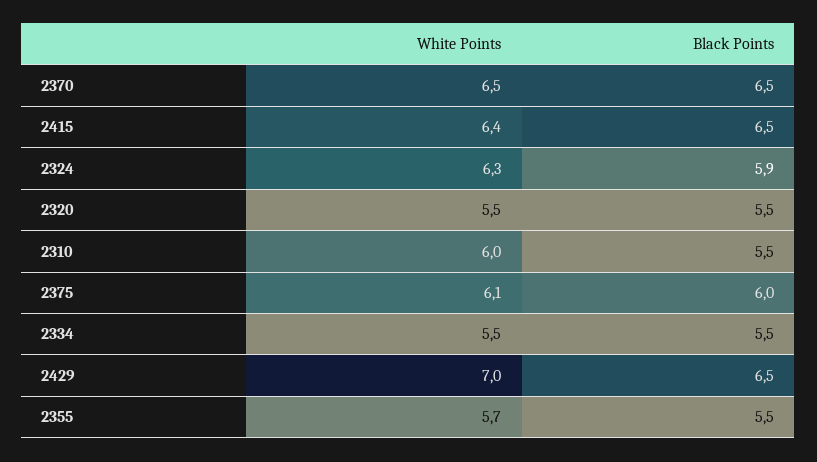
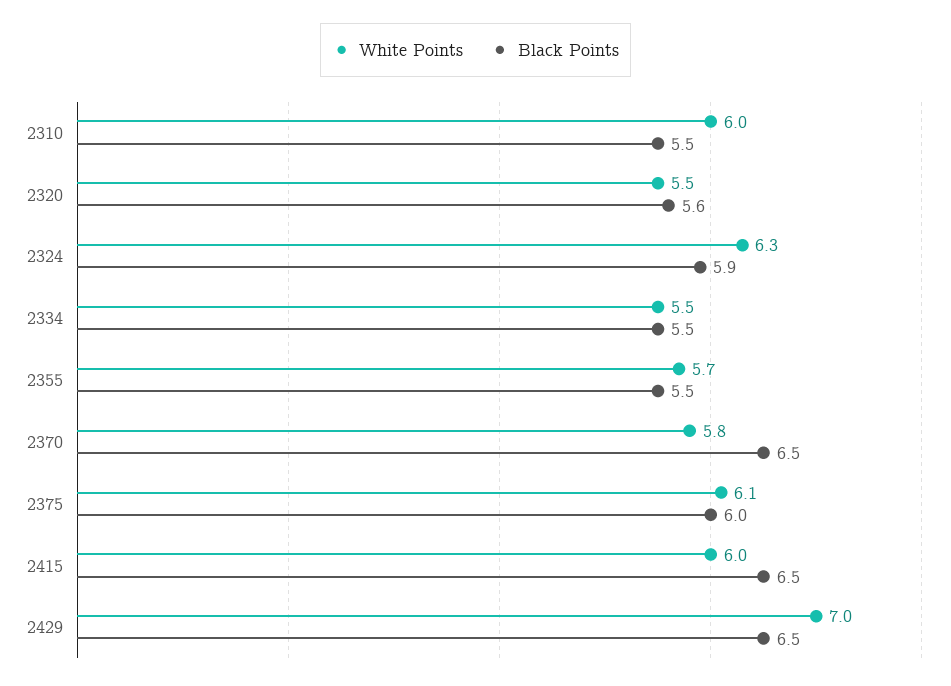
White Points, 2370: 6.5 -> 5.8
White Points, 2415: 6.4 -> 6
Black Points, 2320: 5.5 -> 5.6

